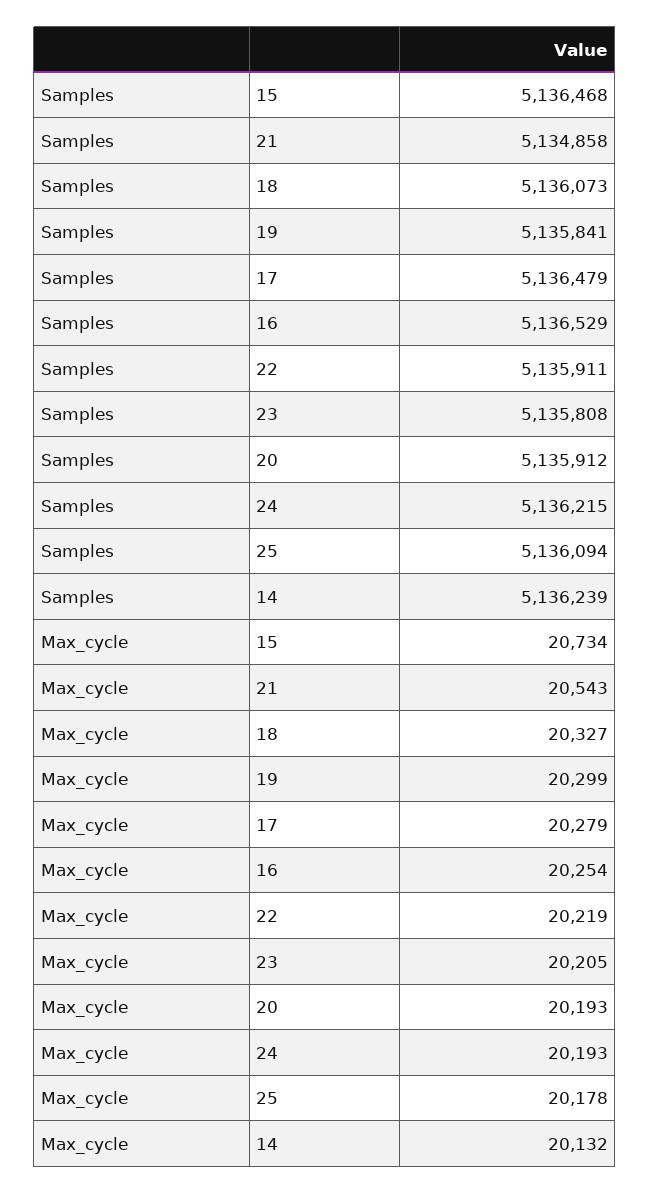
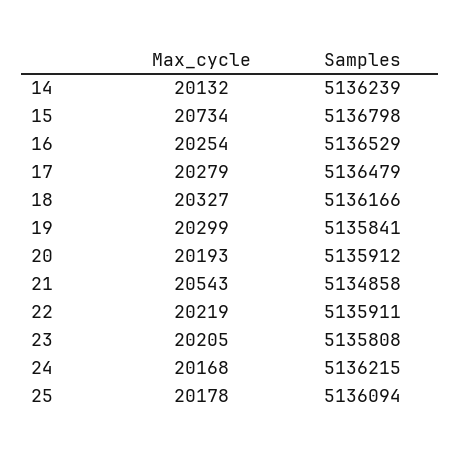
Samples, 15: 5136468 -> 5136798
Samples, 18: 5136073 -> 5136166
Max_cycle, 24: 20193 -> 20168

